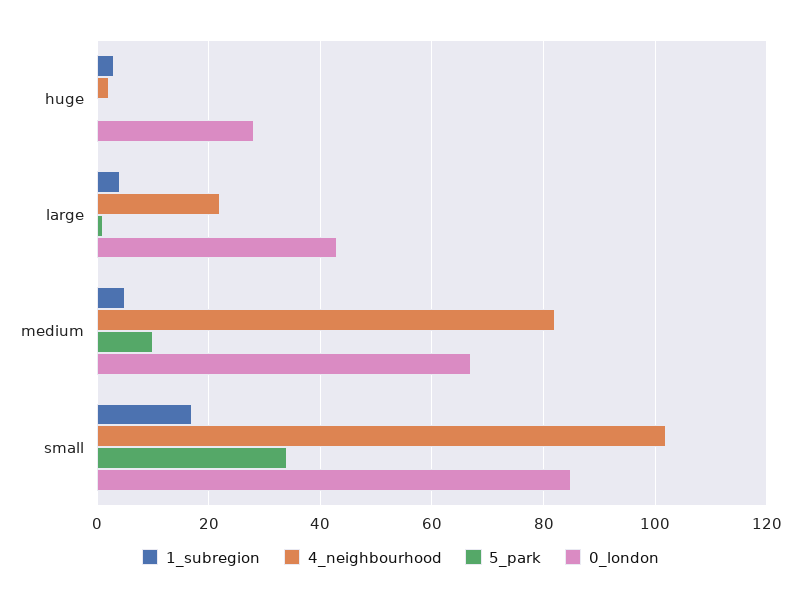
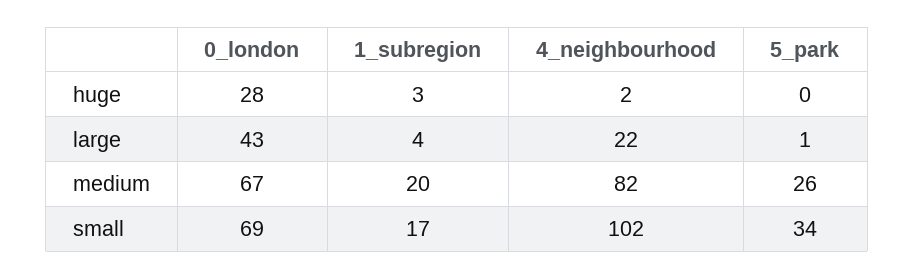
1_subregion, medium: 5 -> 20
5_park, medium: 10 -> 26
0_london, small: 85 -> 69

